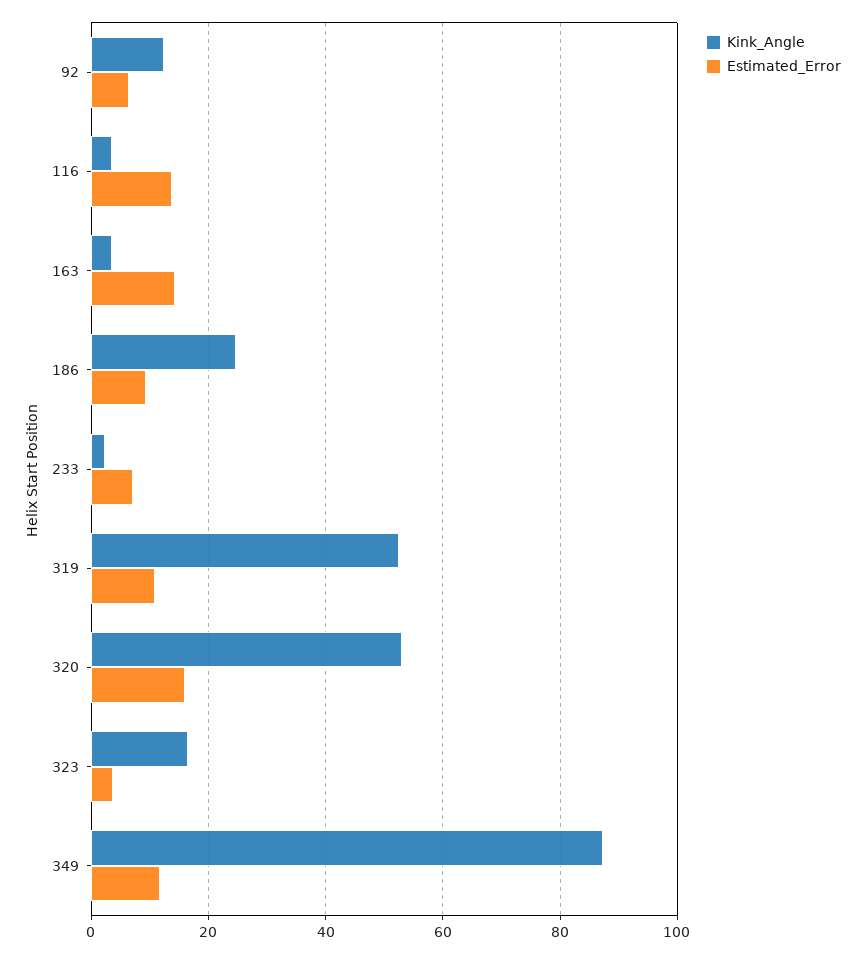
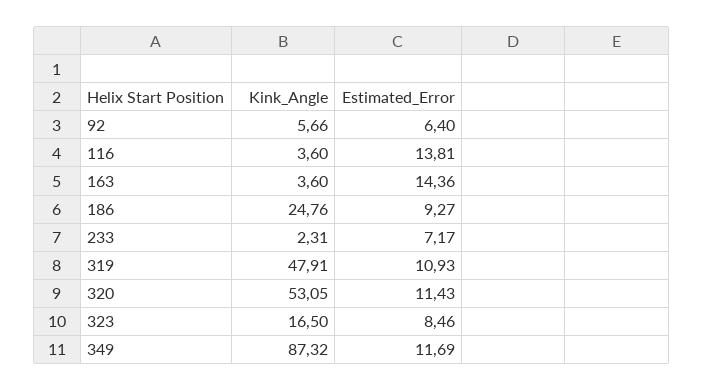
Kink_Angle, 92: 12 -> 5.66
Kink_Angle, 319: 52 -> 47.91
Estimated_Error, 320: 16 -> 11.43
Estimated_Error, 323: 4 -> 8.46

